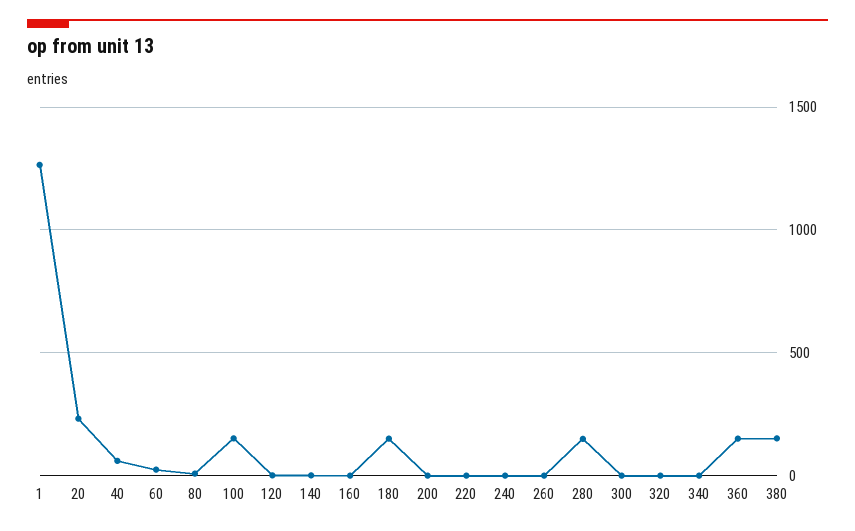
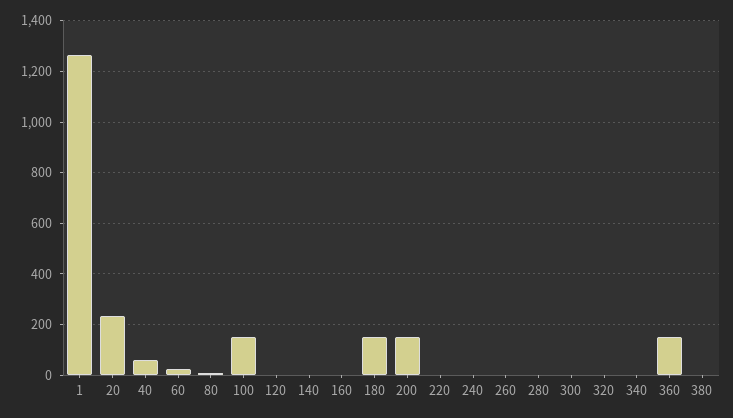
200: 0 -> 150
280: 150 -> 0
380: 150 -> 0

